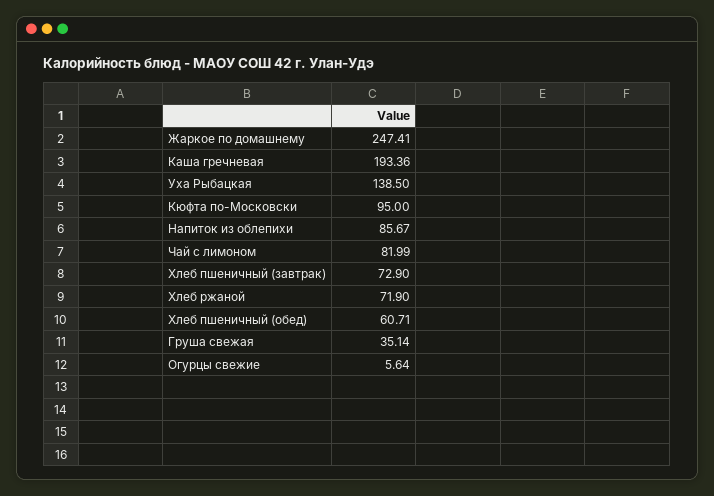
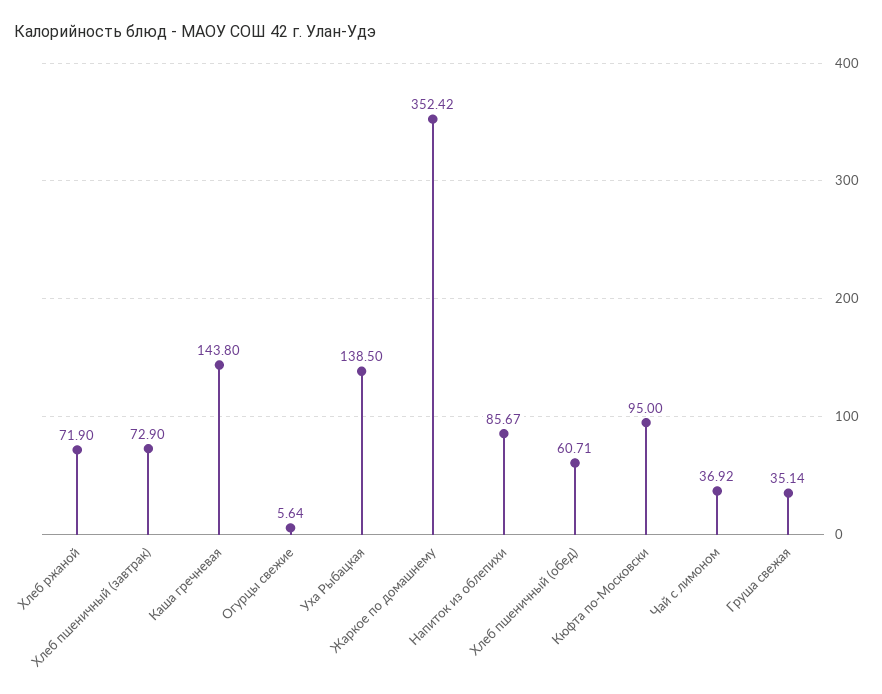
Жаркое по домашнему: 247.41 -> 352.42
Каша гречневая: 193.36 -> 143.8
Чай с лимоном: 81.99 -> 36.92

